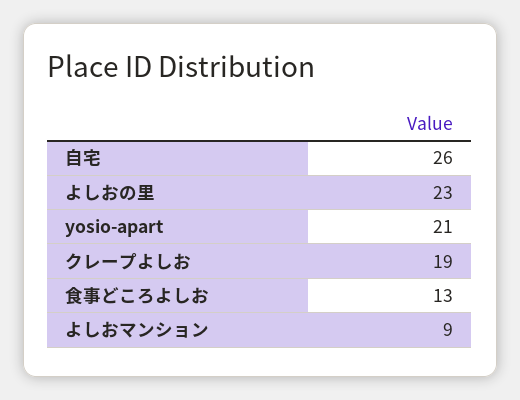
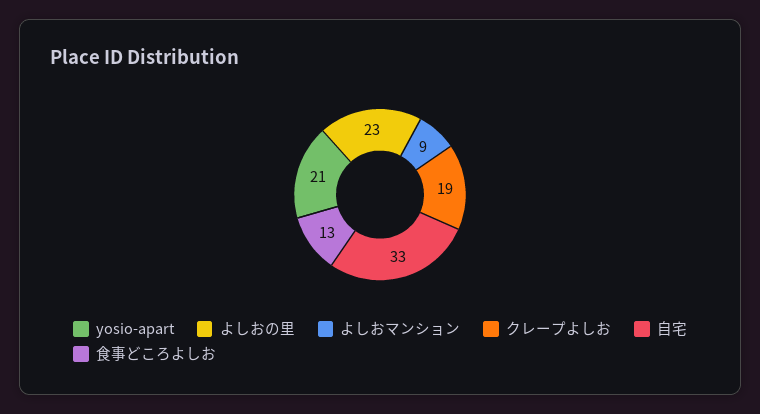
自宅: 26 -> 33

